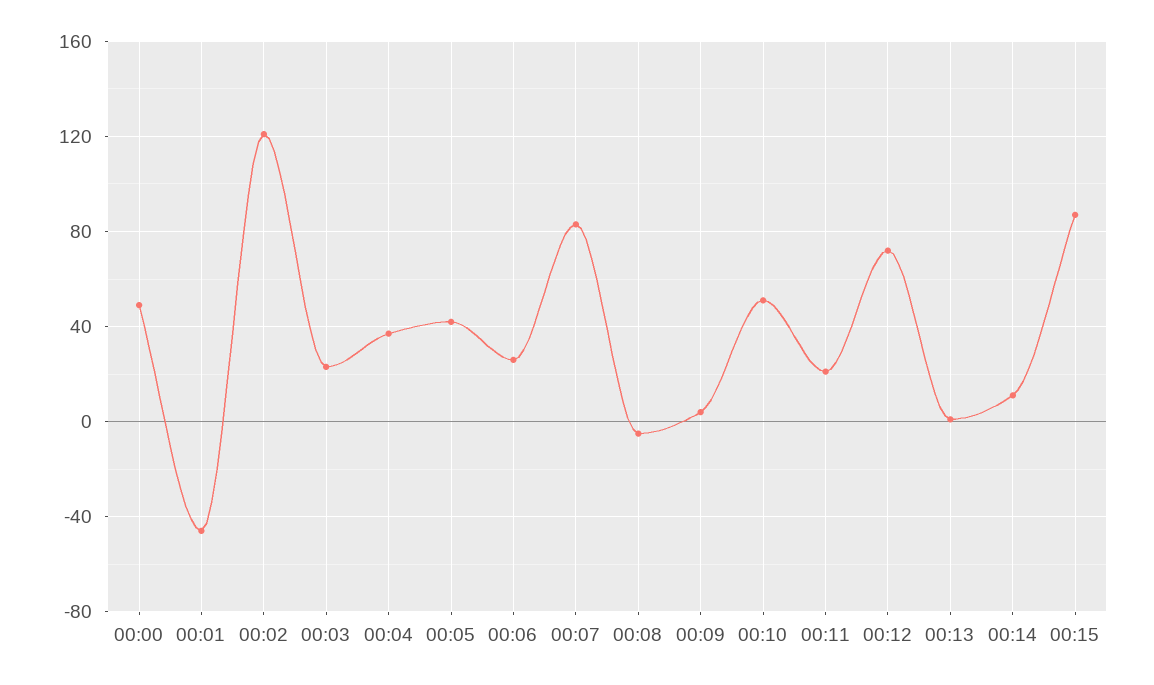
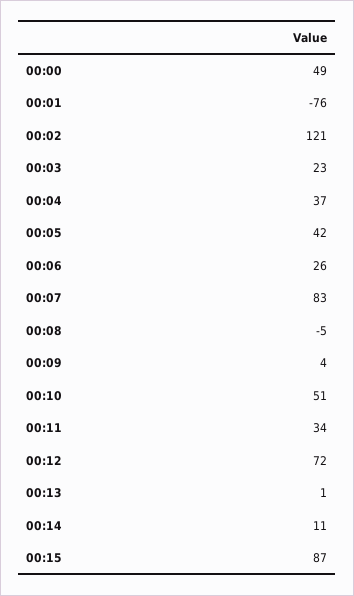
00:01: -45 -> -76
00:11: 20 -> 34

